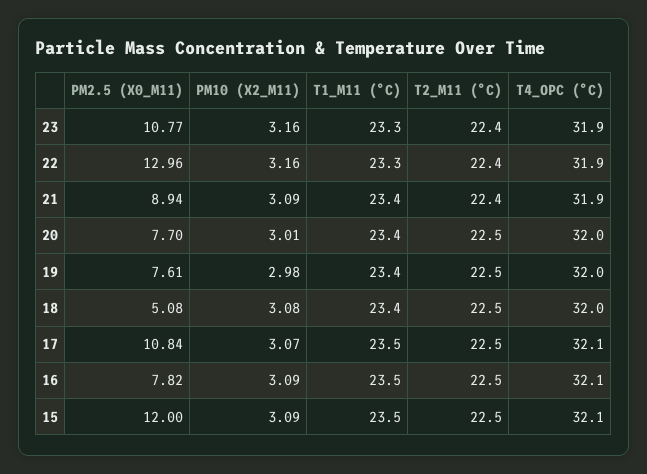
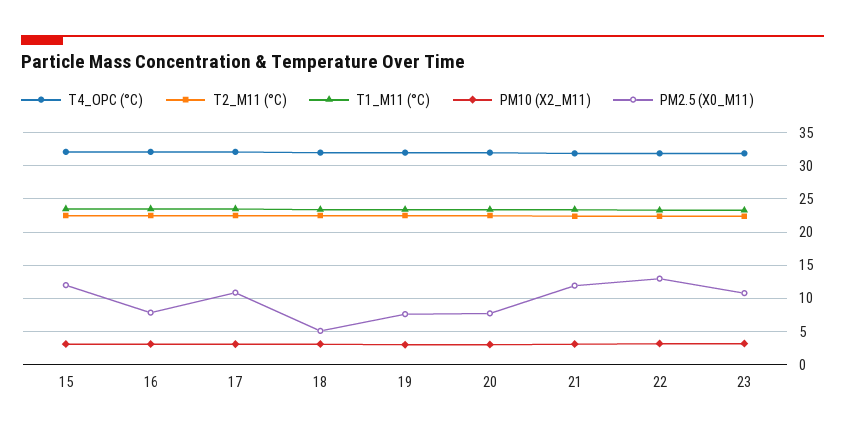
PM2.5 (X0_M11), 21: 8.94 -> 12

